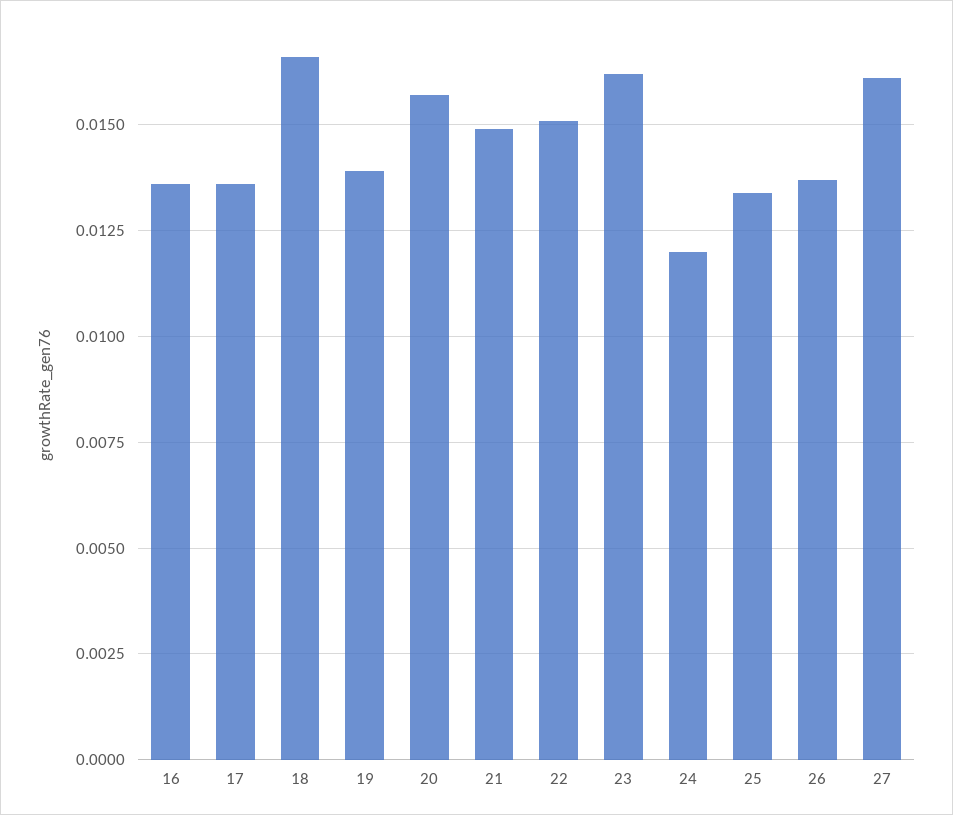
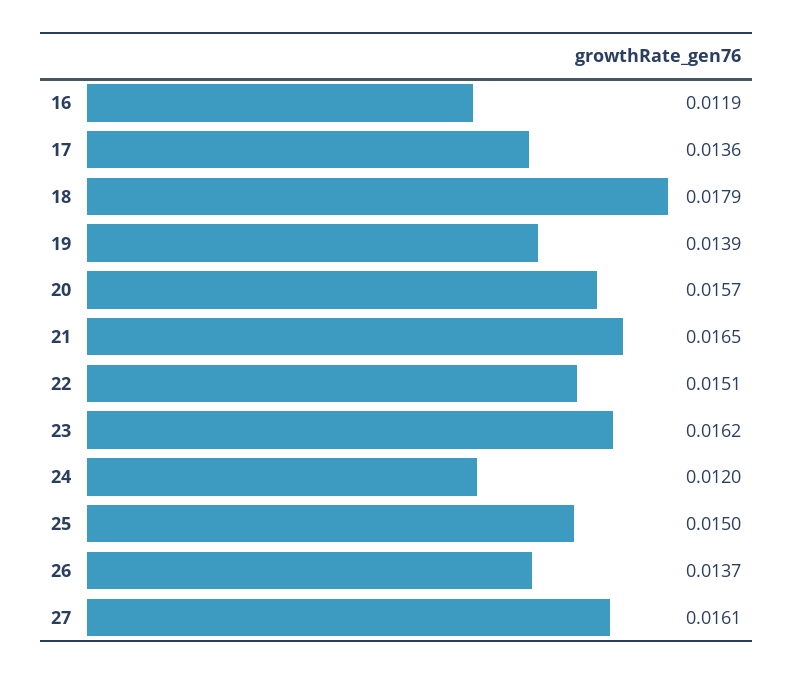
16: 0.0135 -> 0.0119
18: 0.0165 -> 0.0179
21: 0.015 -> 0.0165
25: 0.0135 -> 0.015

